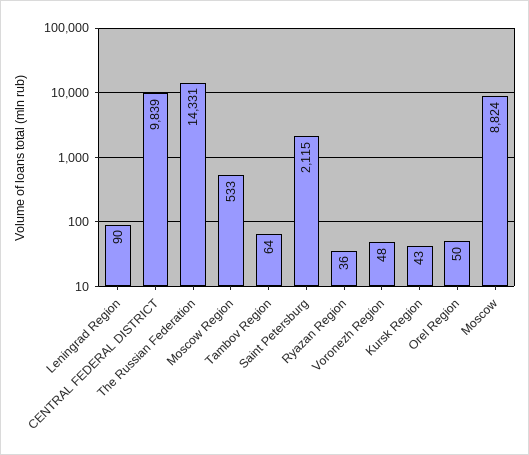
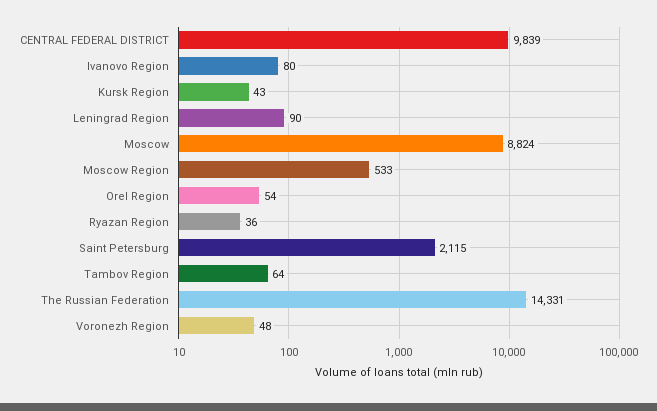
Orel Region: 50 -> 54
Ivanovo Region: none -> 80

